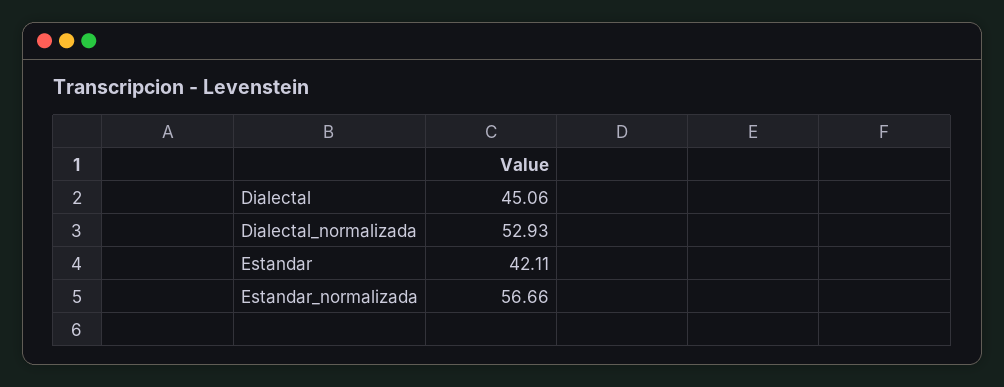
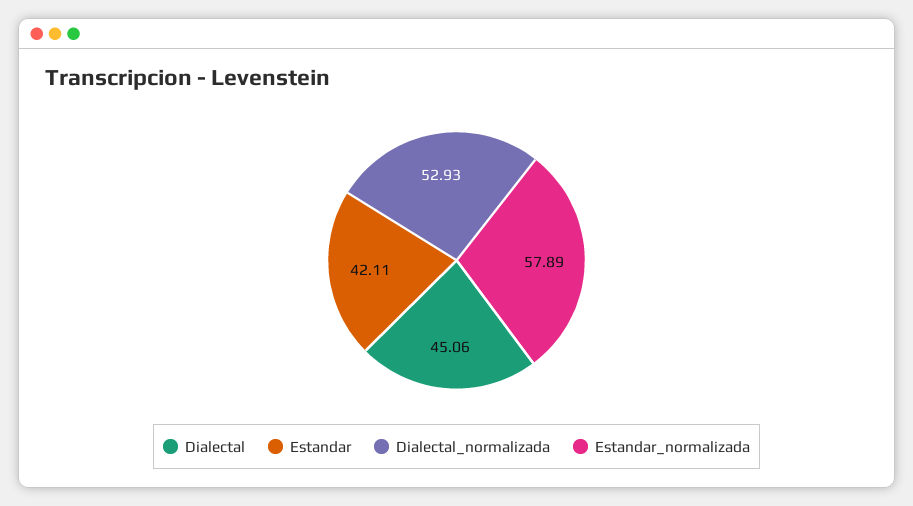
Estandar_normalizada: 56.66 -> 57.89

